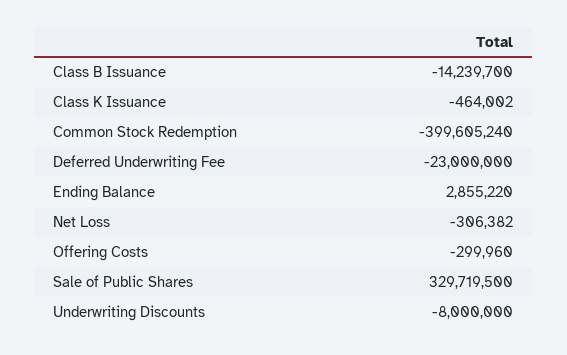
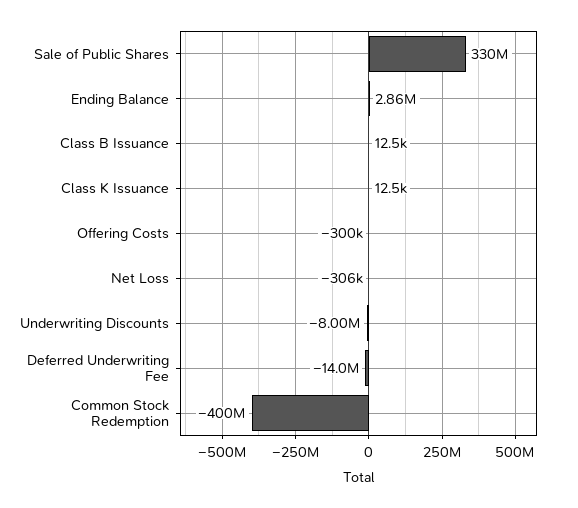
Class B Issuance: -14239700 -> 12500
Class K Issuance: -464002 -> 12500
Deferred Underwriting Fee: -23000000 -> -14000000

